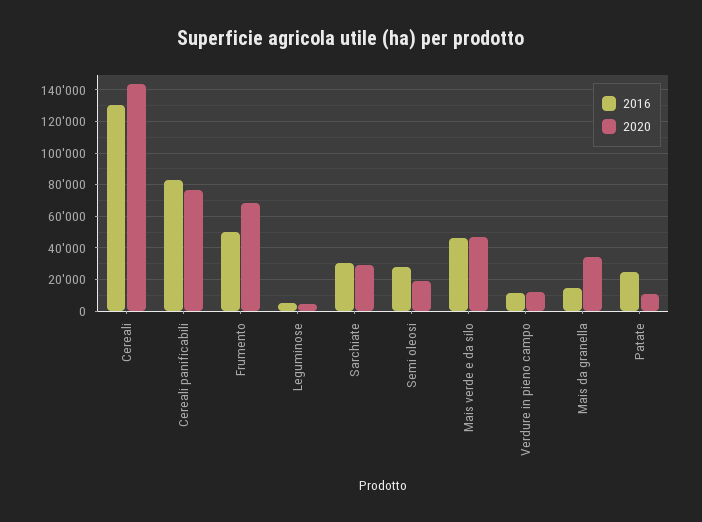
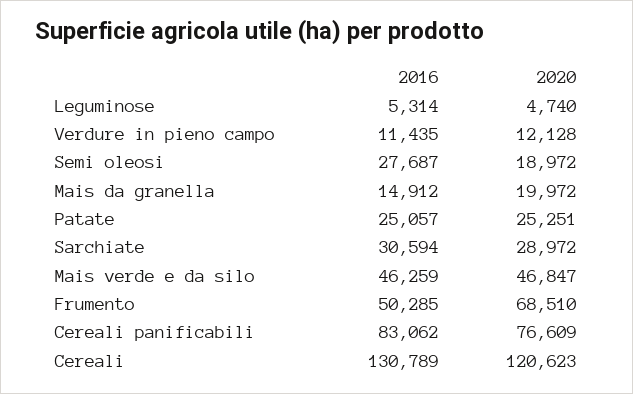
2020, Cereali: 145000 -> 120623
2020, Mais da granella: 35000 -> 19972
2020, Patate: 10000 -> 25251

